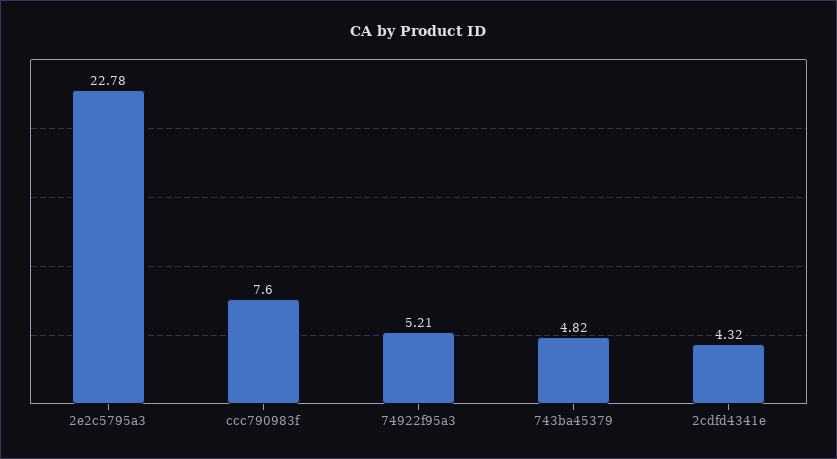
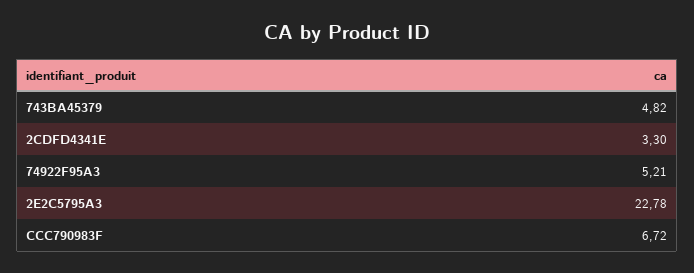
ccc790983f: 7.6 -> 6.72
2cdfd4341e: 4.32 -> 3.3

